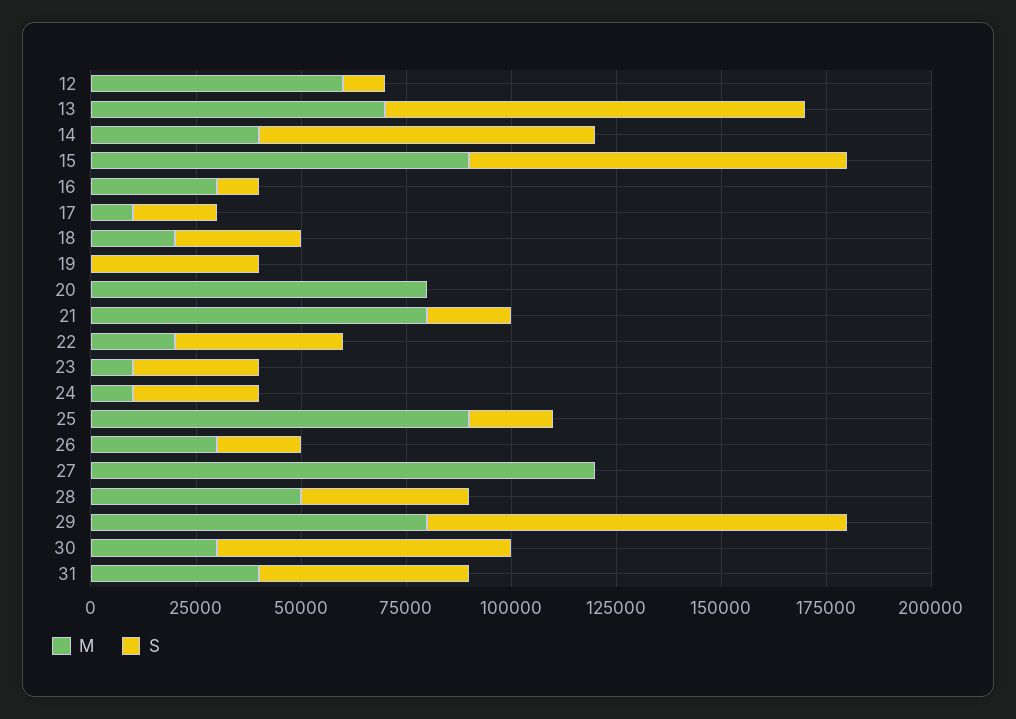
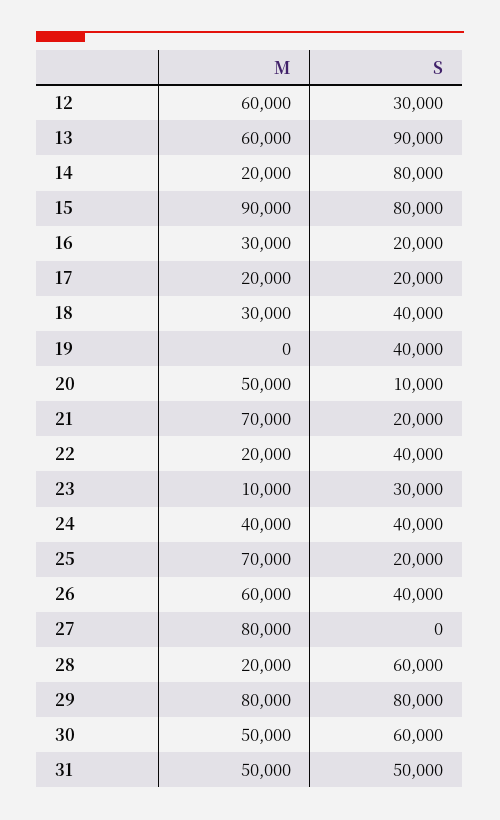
S, 12: 10000 -> 30000
M, 13: 70000 -> 60000
S, 13: 100000 -> 90000
M, 14: 40000 -> 20000
S, 15: 90000 -> 80000
S, 16: 10000 -> 20000
M, 17: 10000 -> 20000
M, 18: 20000 -> 30000
S, 18: 30000 -> 40000
M, 20: 80000 -> 50000
S, 20: 0 -> 10000
M, 21: 80000 -> 70000
M, 24: 10000 -> 40000
S, 24: 30000 -> 40000
M, 25: 90000 -> 70000
M, 26: 30000 -> 60000
S, 26: 20000 -> 40000
M, 27: 120000 -> 80000
M, 28: 50000 -> 20000
S, 28: 40000 -> 60000
S, 29: 100000 -> 80000
M, 30: 30000 -> 50000
S, 30: 70000 -> 60000
M, 31: 40000 -> 50000

